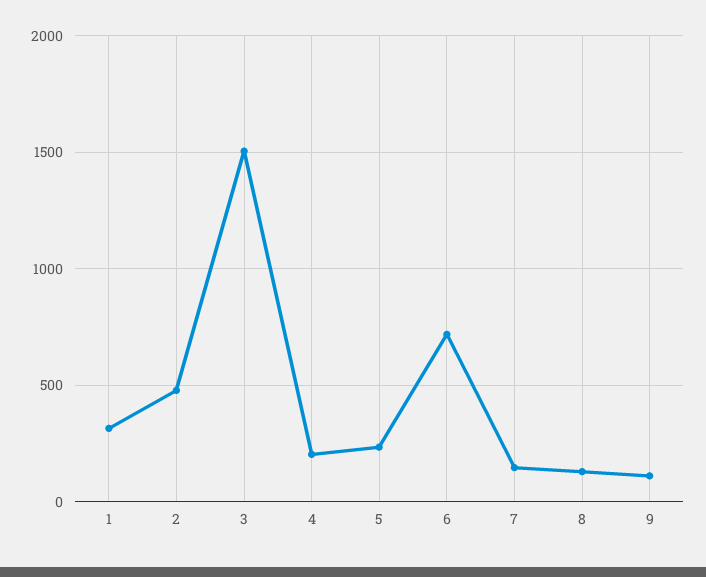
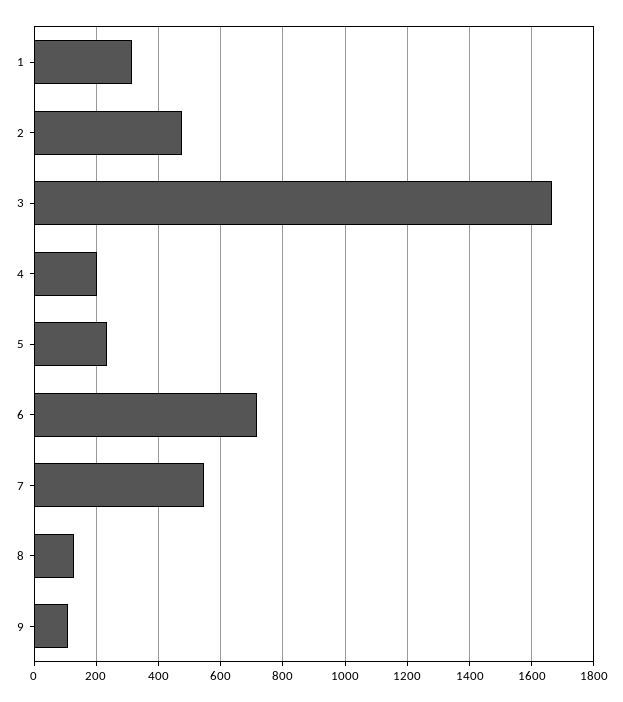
3: 1500 -> 1660
7: 150 -> 540

